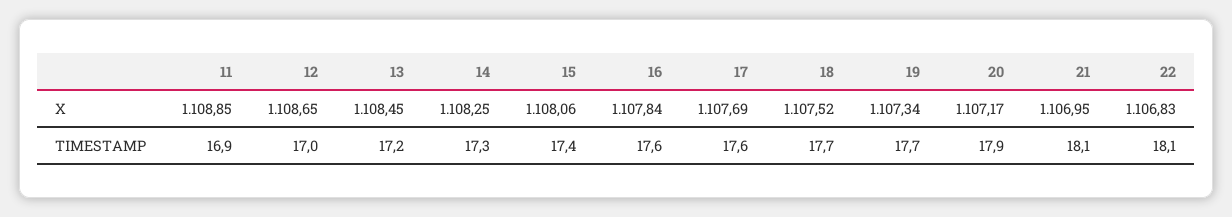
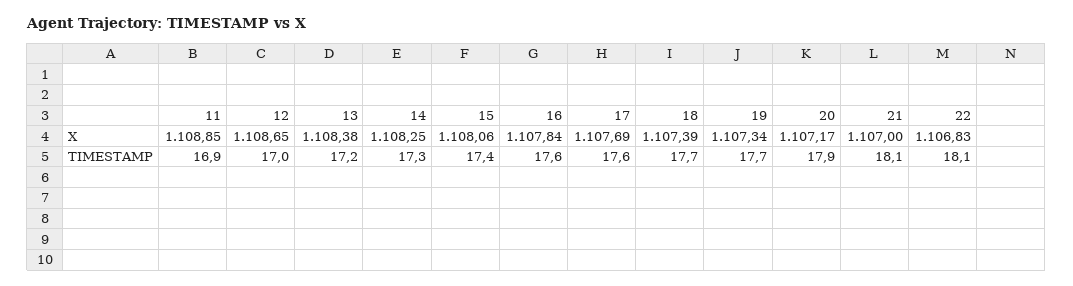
13, X: 1108.45 -> 1108.38
18, X: 1107.52 -> 1107.39
21, X: 1106.95 -> 1107

